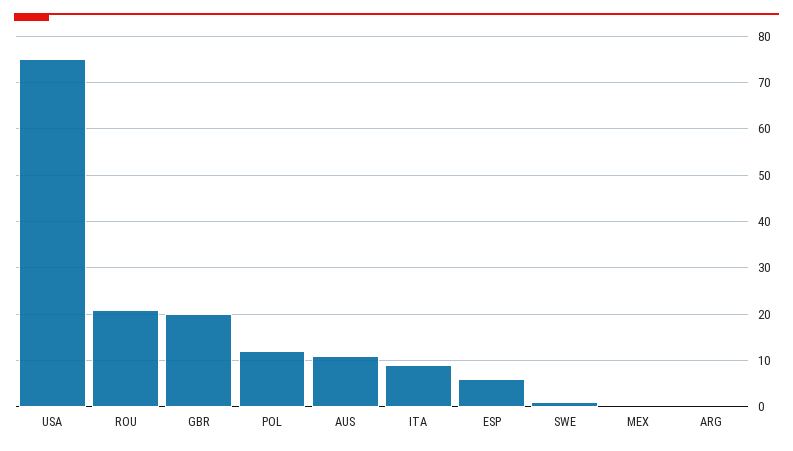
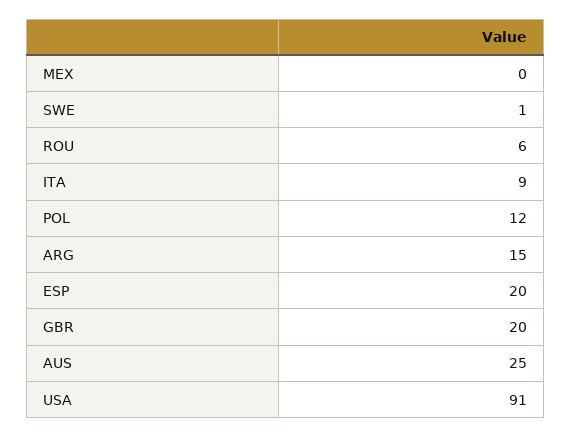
USA: 75 -> 91
ROU: 20 -> 6
AUS: 10 -> 25
ESP: 5 -> 20
ARG: 0 -> 15

